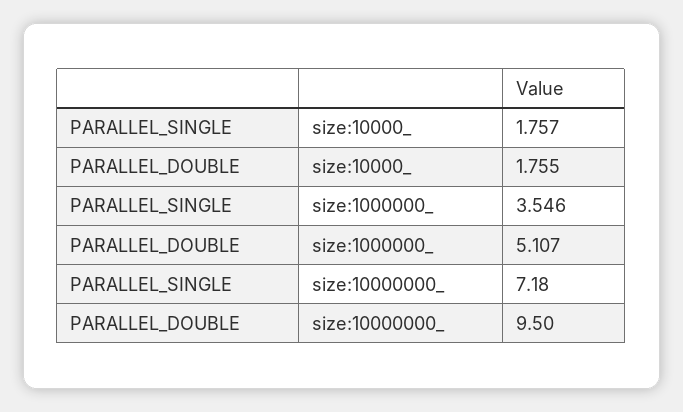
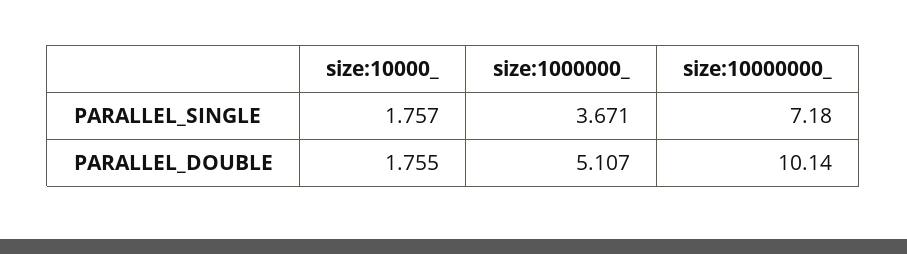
PARALLEL_SINGLE, size:1000000_: 3.546 -> 3.671
PARALLEL_DOUBLE, size:10000000_: 9.5 -> 10.14

